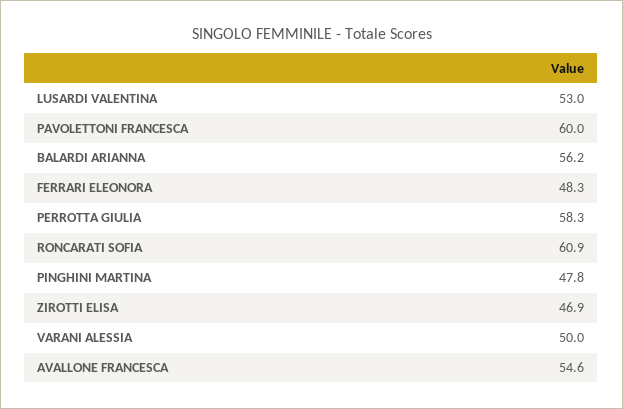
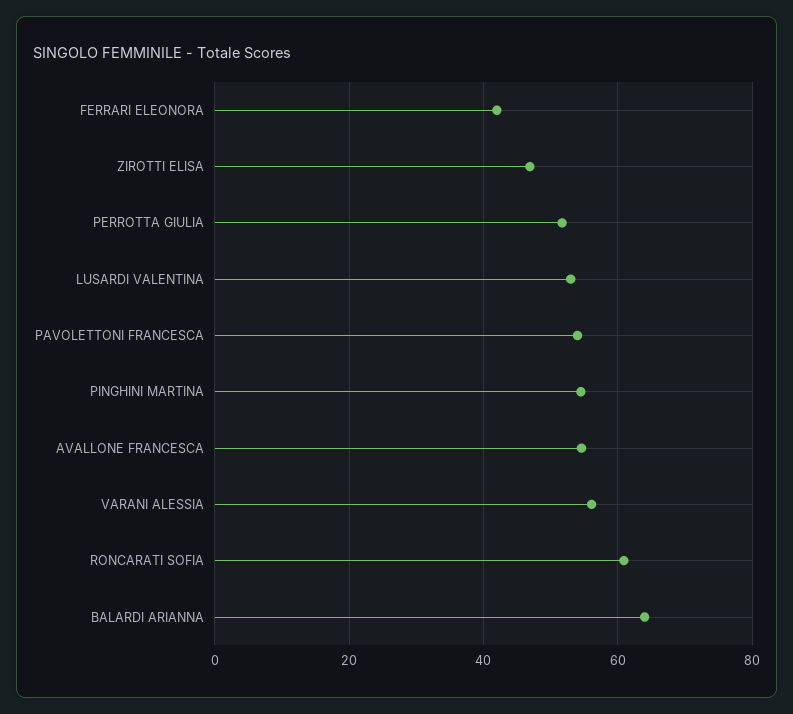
PAVOLETTONI FRANCESCA: 60 -> 54
BALARDI ARIANNA: 56.2 -> 64
FERRARI ELEONORA: 48.3 -> 42
PERROTTA GIULIA: 58.3 -> 52
PINGHINI MARTINA: 47.8 -> 54
VARANI ALESSIA: 50 -> 56

